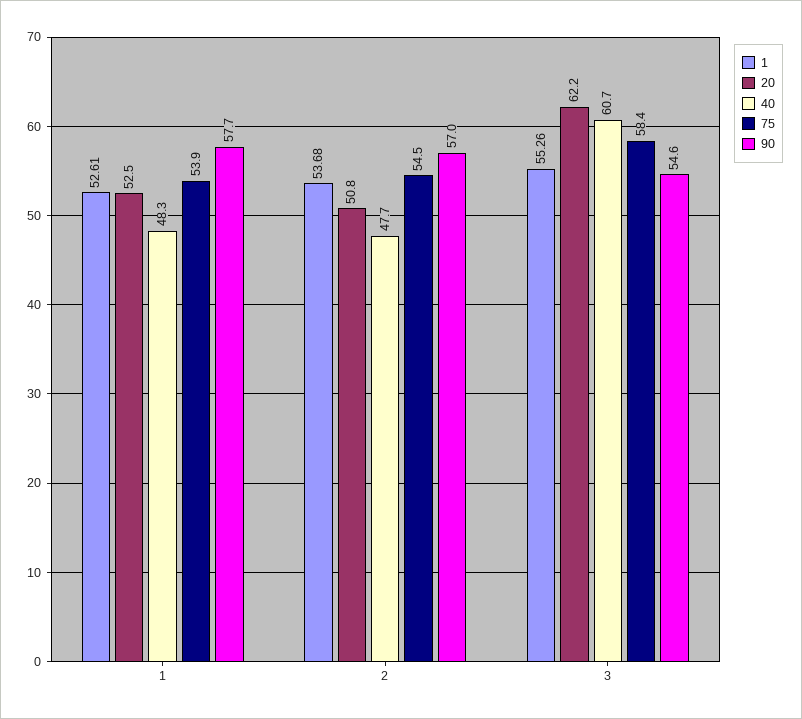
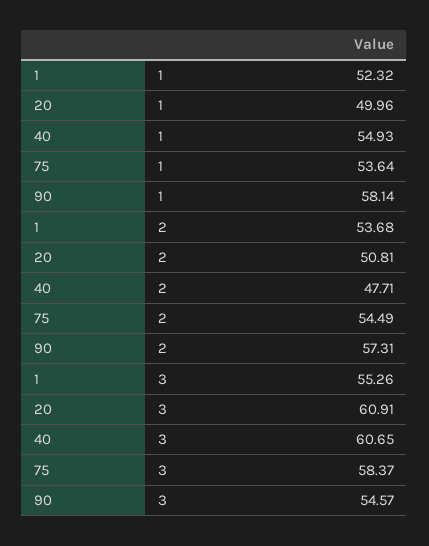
1, 1: 52.61 -> 52.32
20, 1: 52.5 -> 49.96
40, 1: 48.3 -> 54.93
75, 1: 53.9 -> 53.64
90, 1: 57.7 -> 58.14
90, 2: 57 -> 57.31
20, 3: 62.2 -> 60.91

